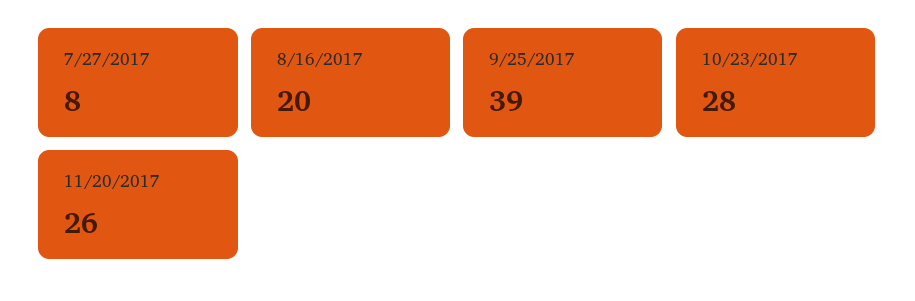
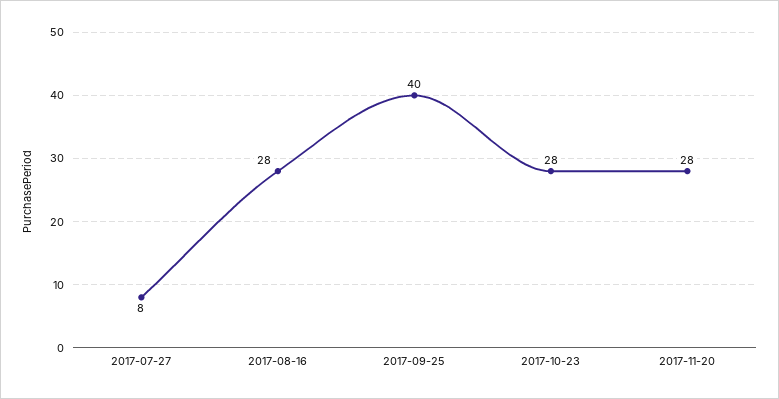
8/16/2017: 20 -> 28
9/25/2017: 39 -> 40
11/20/2017: 26 -> 28

